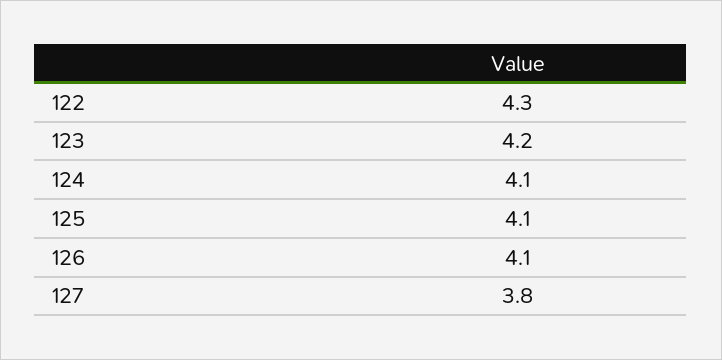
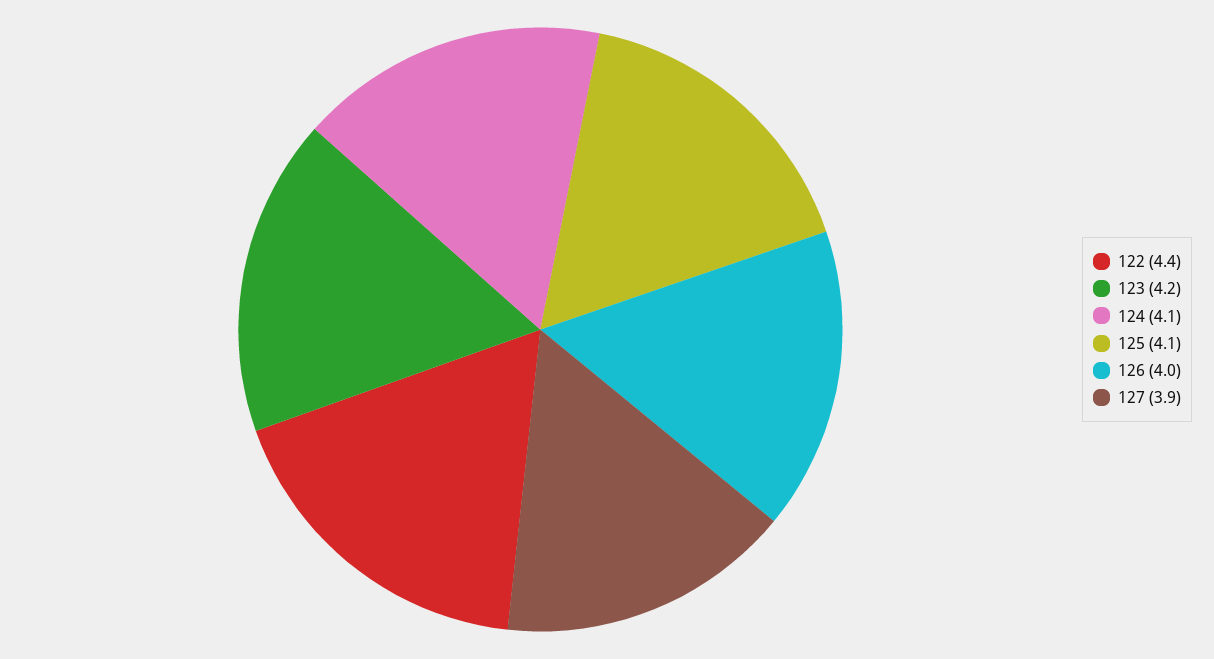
122: 4.3 -> 4.4
126: 4.1 -> 4
127: 3.8 -> 3.9

